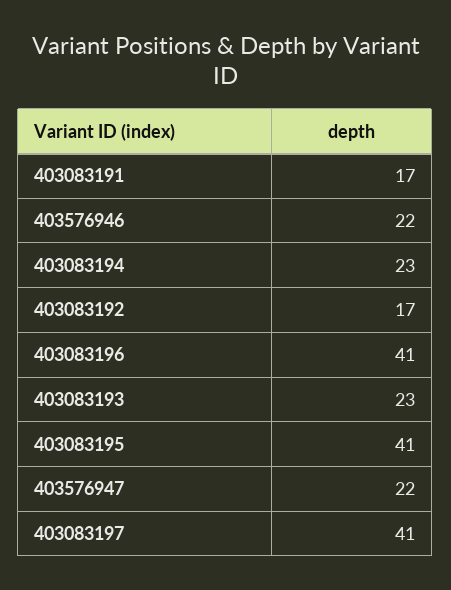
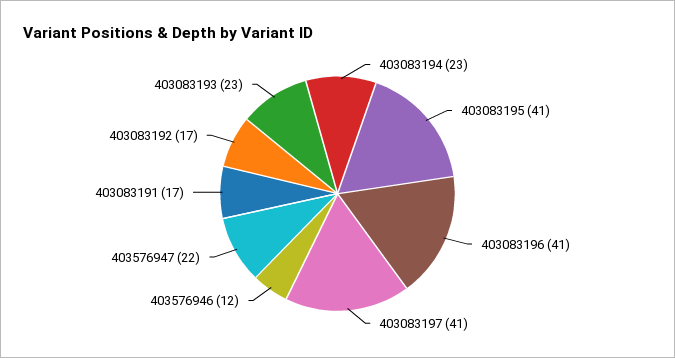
403576946: 22 -> 12

